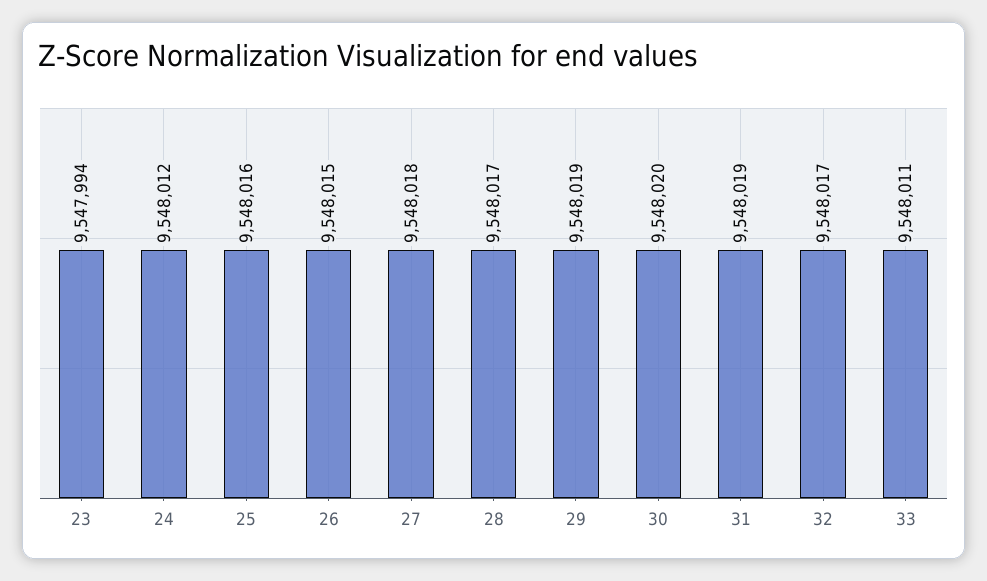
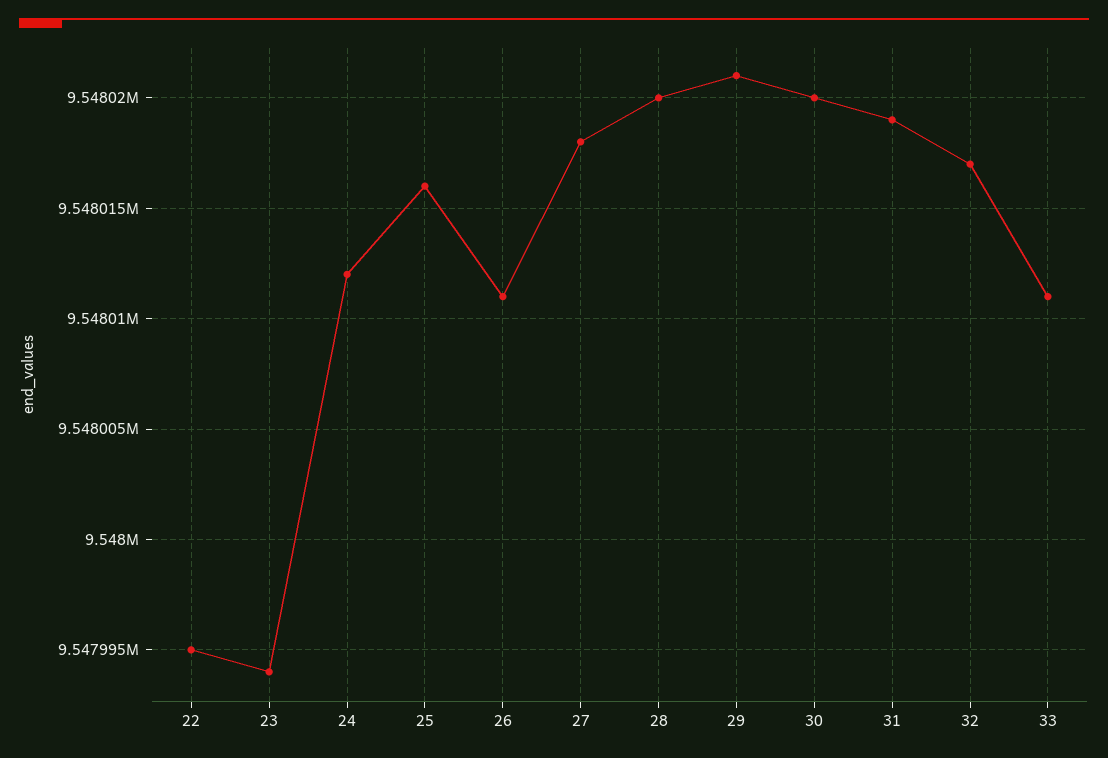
26: 9548015 -> 9548011
28: 9548017 -> 9548020
29: 9548019 -> 9548021
22: none -> 9547995

